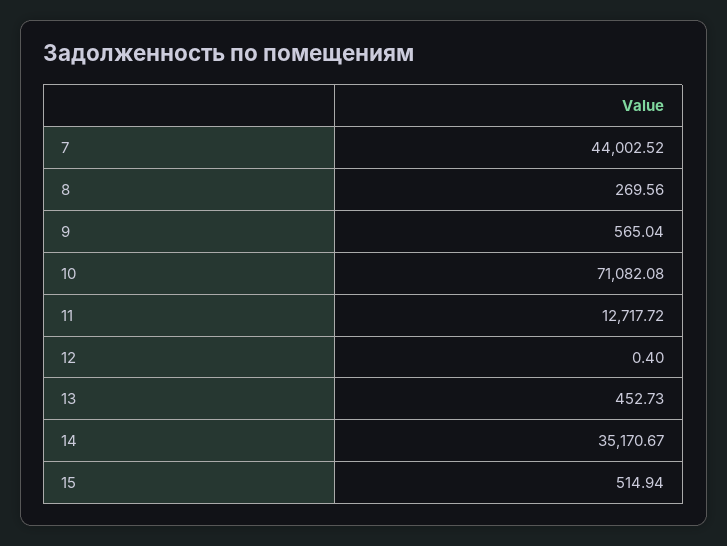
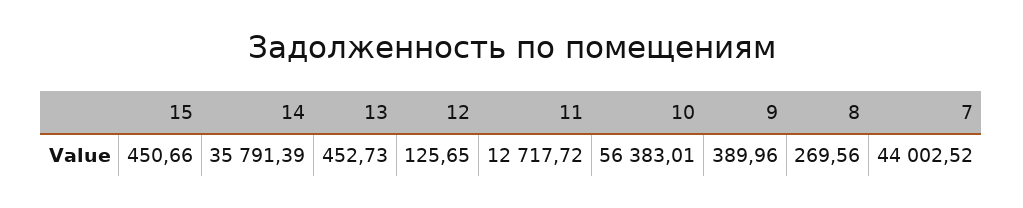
9: 565.04 -> 389.96
10: 71082.08 -> 56383.01
12: 0.4 -> 125.65
14: 35170.67 -> 35791.39
15: 514.94 -> 450.66

